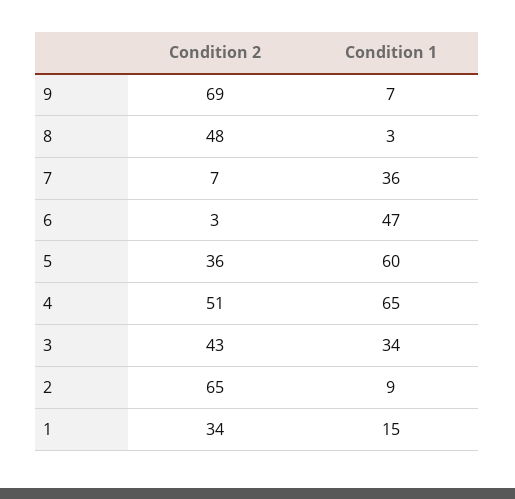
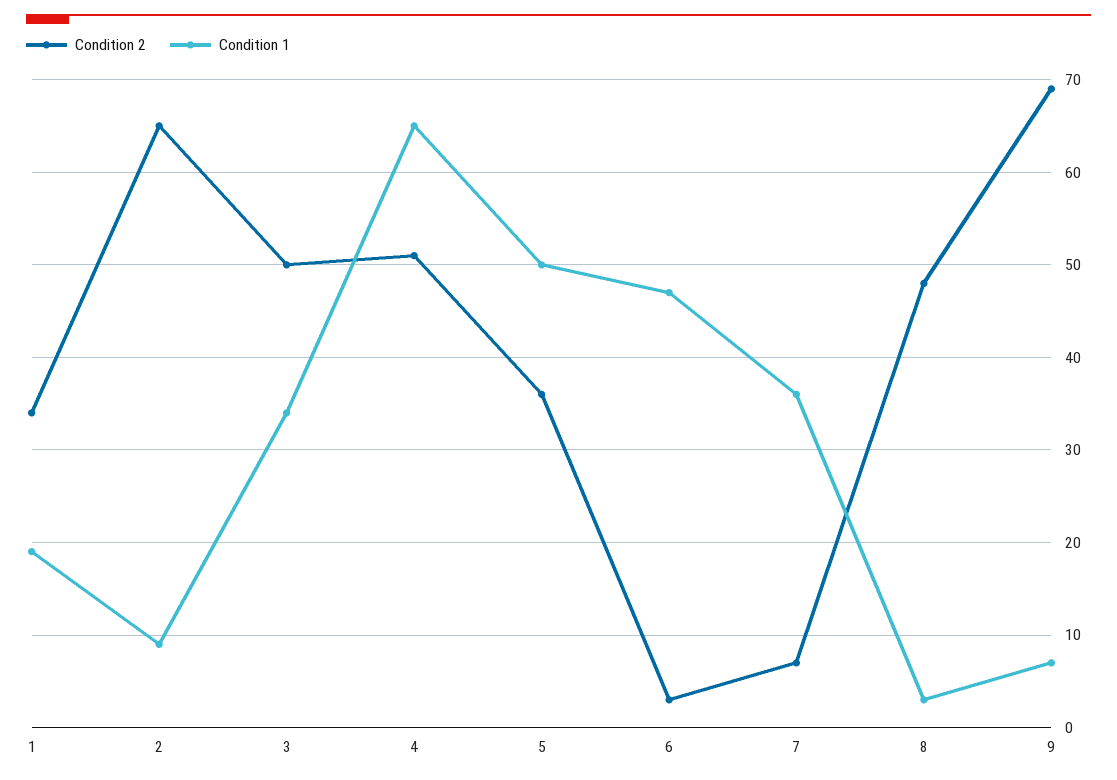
Condition 1, 5: 60 -> 50
Condition 2, 3: 43 -> 50
Condition 1, 1: 15 -> 19

